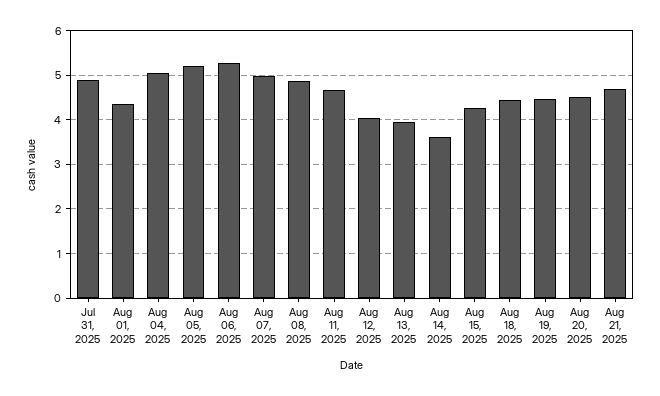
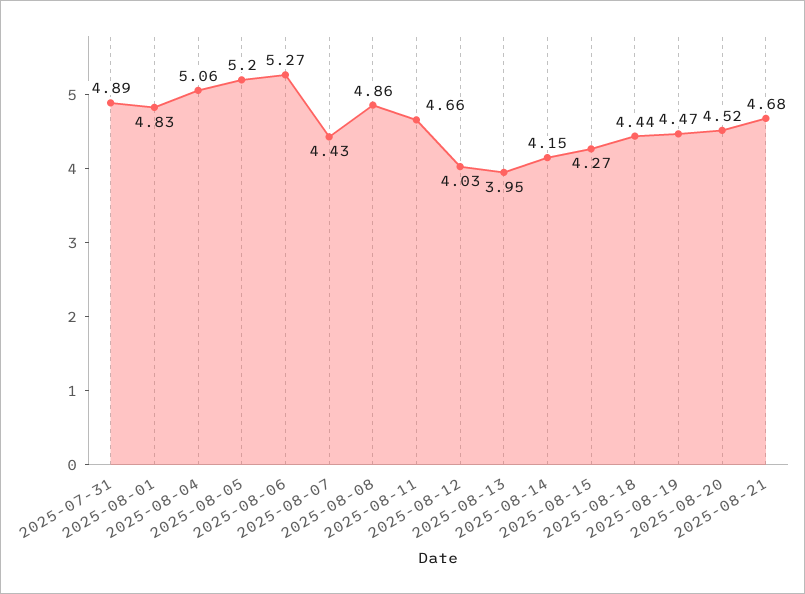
Aug 01, 2025: 4.4 -> 4.83
Aug 07, 2025: 5 -> 4.43
Aug 14, 2025: 3.6 -> 4.15

